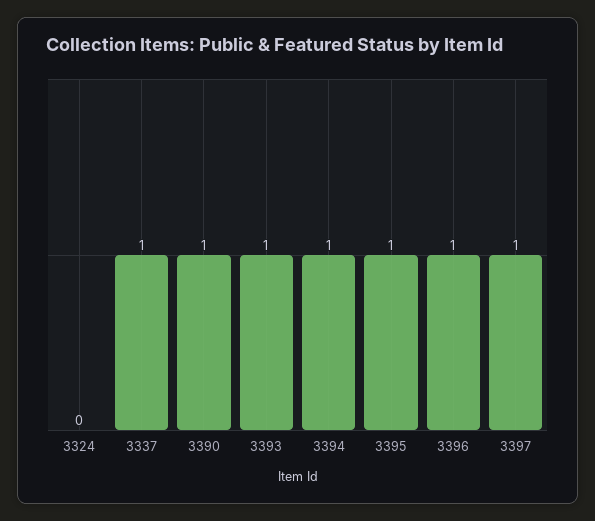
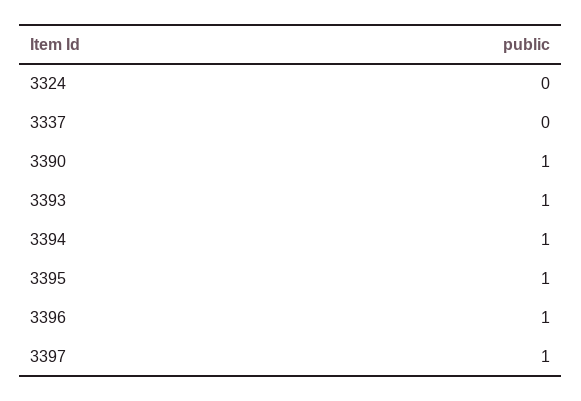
3337: 1 -> 0

